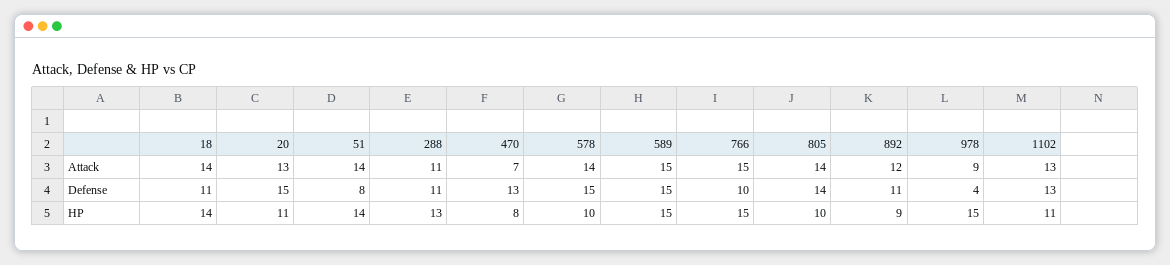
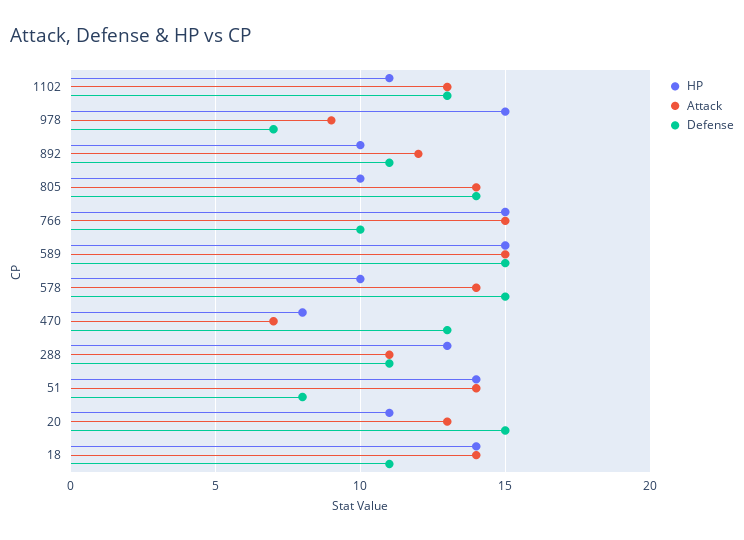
Defense, 978: 4 -> 7
HP, 892: 9 -> 10

